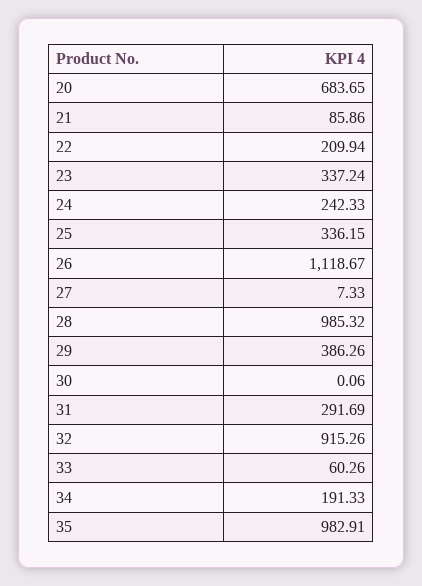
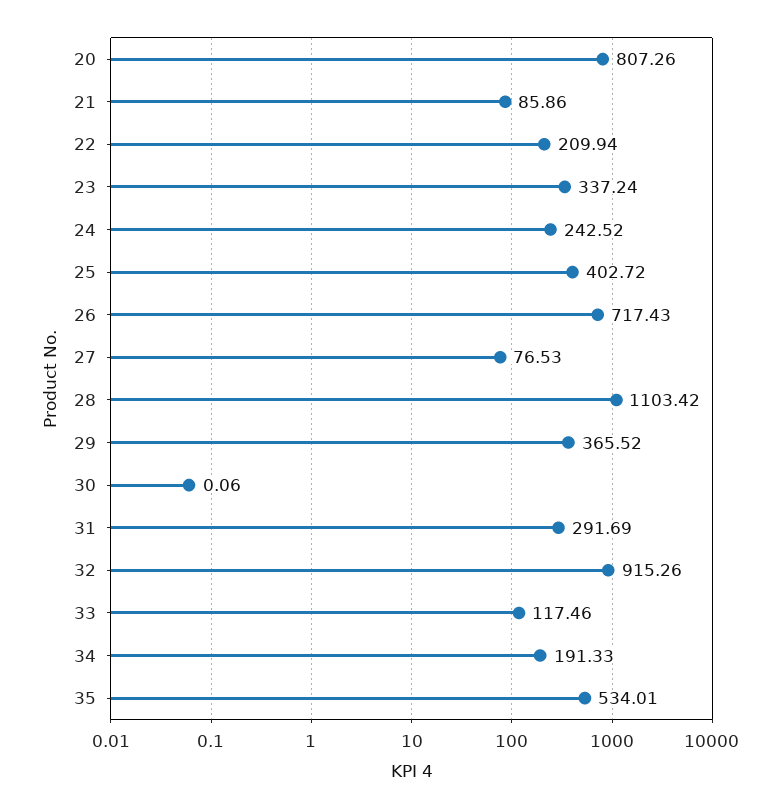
20: 683.65 -> 807.26
24: 242.33 -> 242.52
25: 336.15 -> 402.72
26: 1118.67 -> 717.43
27: 7.33 -> 76.53
28: 985.32 -> 1103.42
29: 386.26 -> 365.52
33: 60.26 -> 117.46
35: 982.91 -> 534.01

